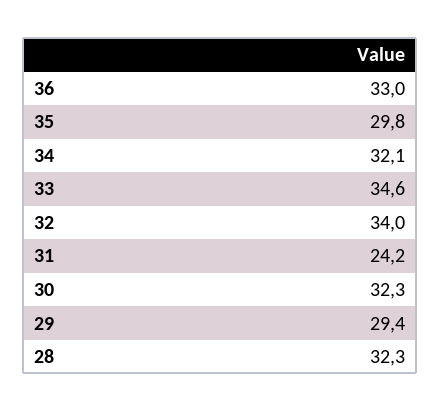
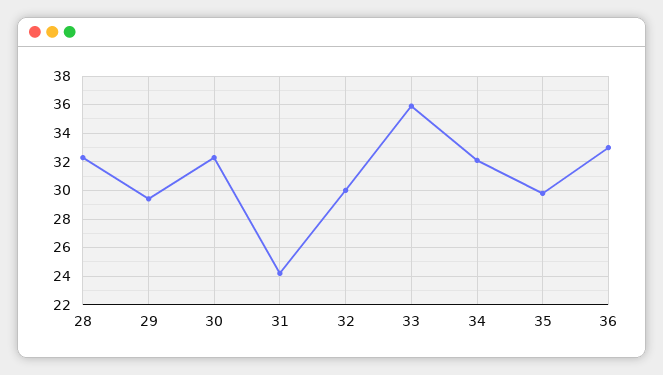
33: 34.6 -> 36
32: 34 -> 30

